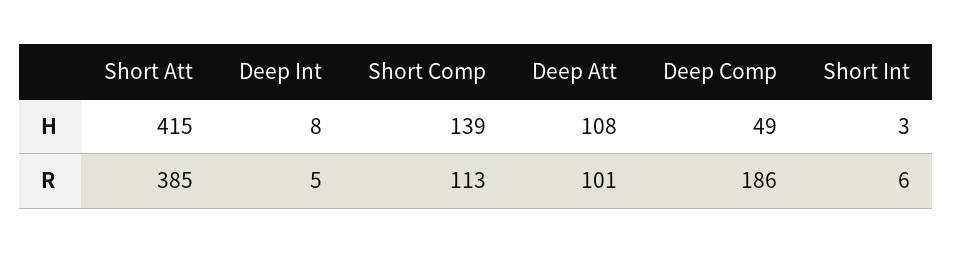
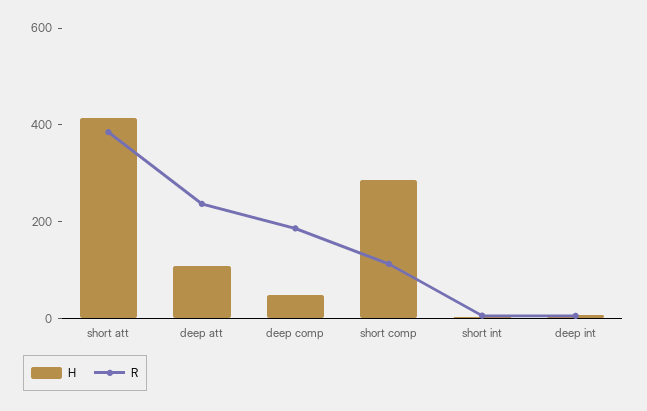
H, Short Comp: 139 -> 300
R, Deep Att: 101 -> 250

